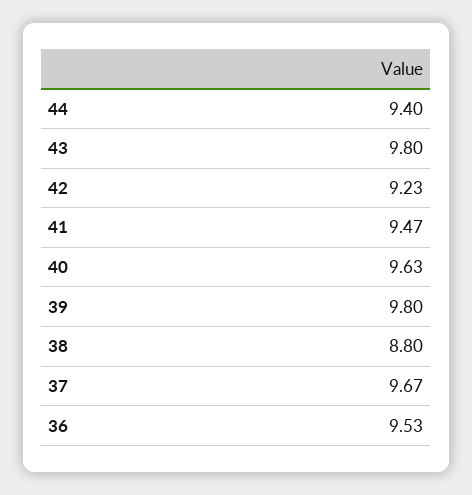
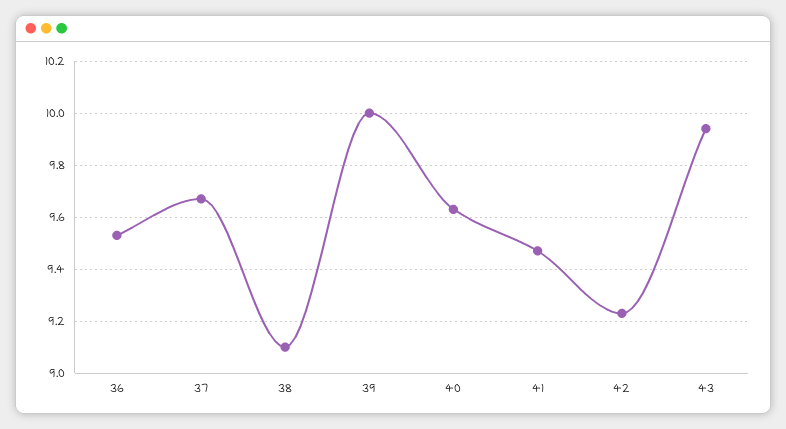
44: 9.4 -> none
43: 9.8 -> 9.95
39: 9.8 -> 10
38: 8.8 -> 9.1

